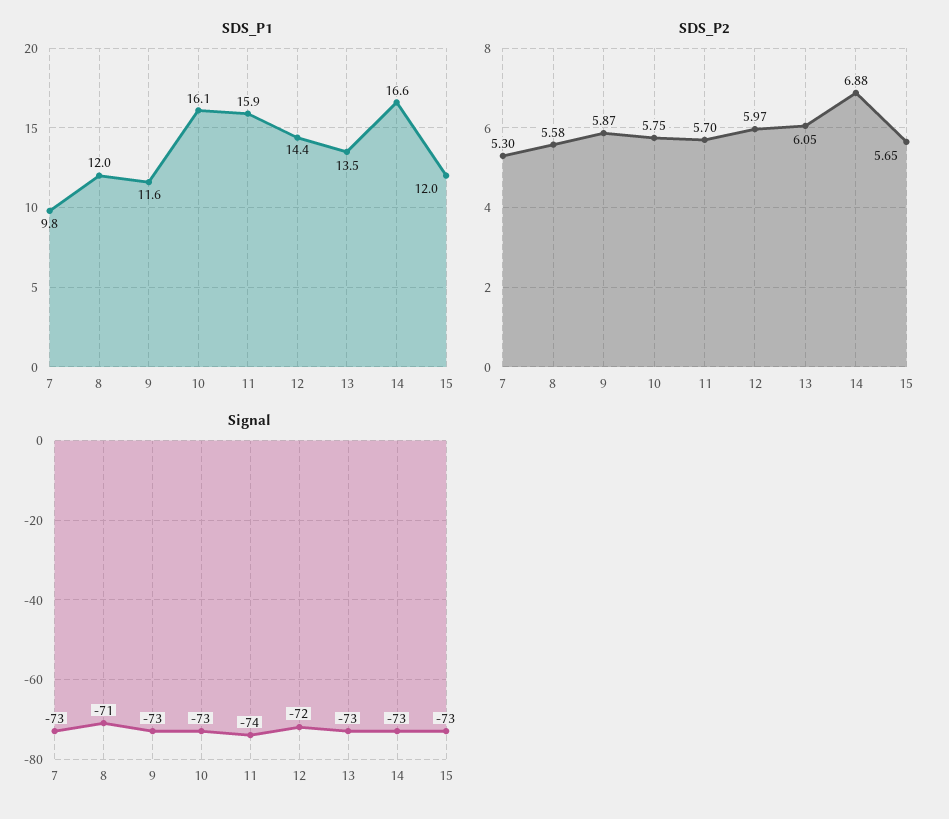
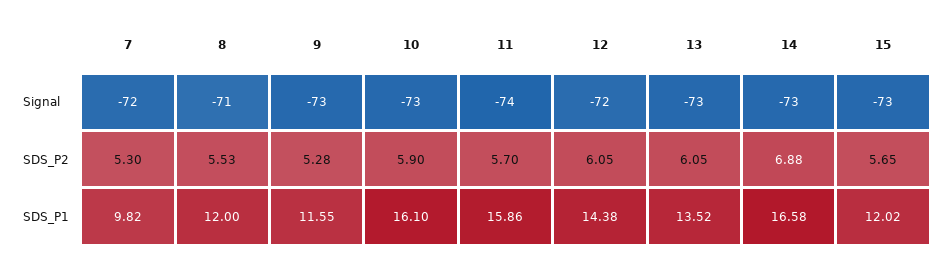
SDS_P2, 8: 5.58 -> 5.53
SDS_P2, 9: 5.87 -> 5.28
SDS_P2, 10: 5.75 -> 5.9
SDS_P2, 12: 5.97 -> 6.05
Signal, 7: -73 -> -72

